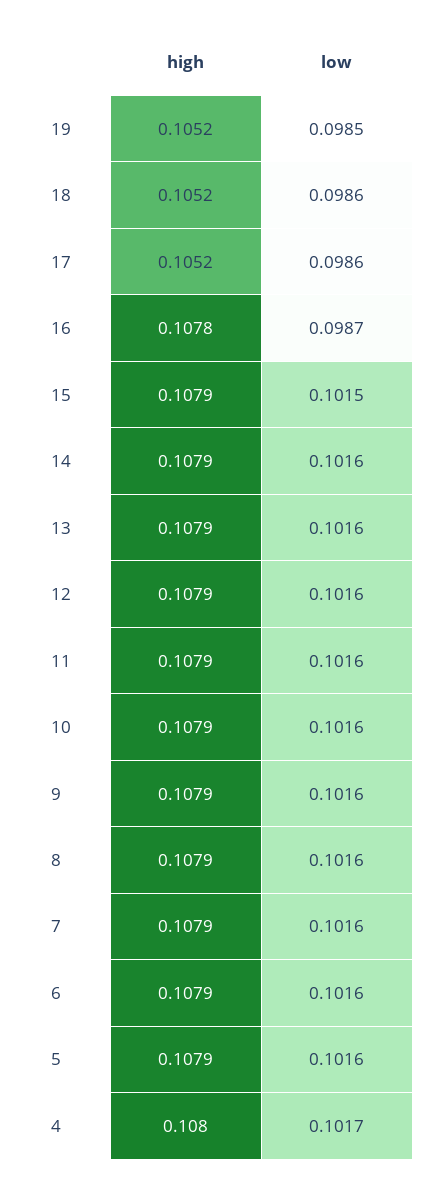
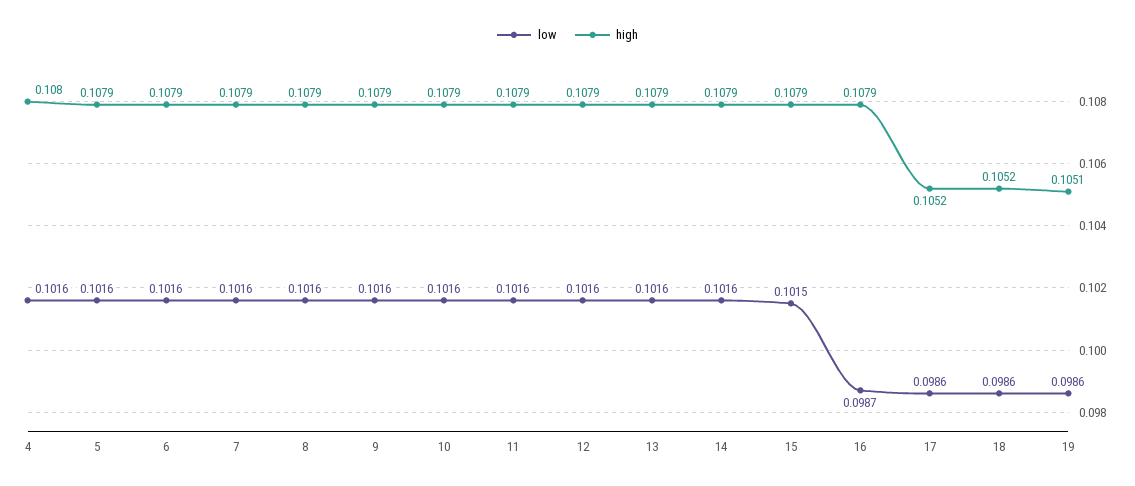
high, 19: 0.1052 -> 0.1051
low, 19: 0.0985 -> 0.0986
high, 16: 0.1078 -> 0.1079
low, 4: 0.1017 -> 0.1016

